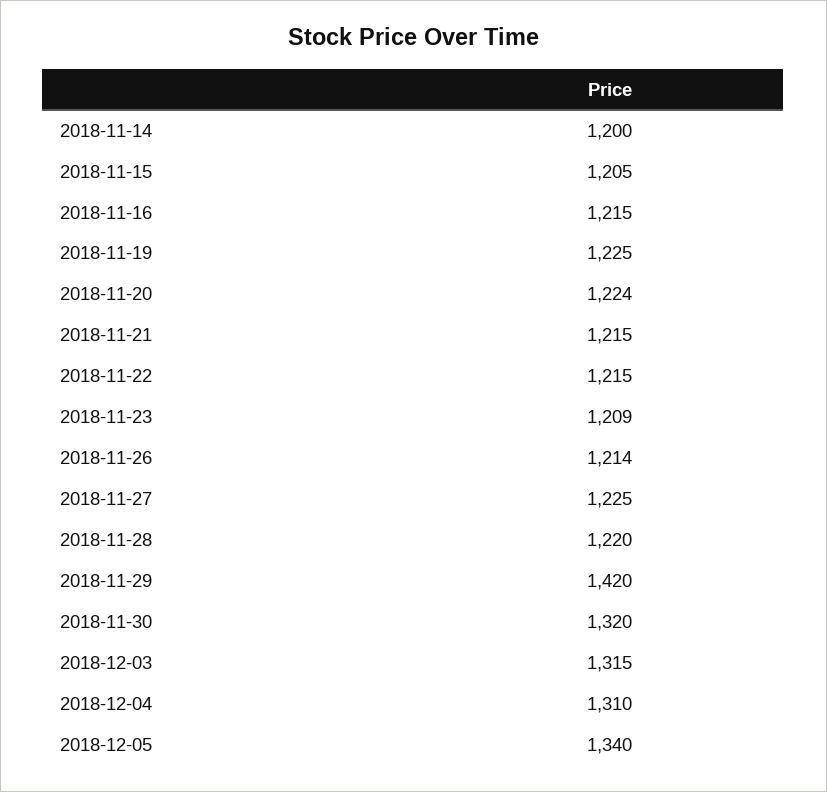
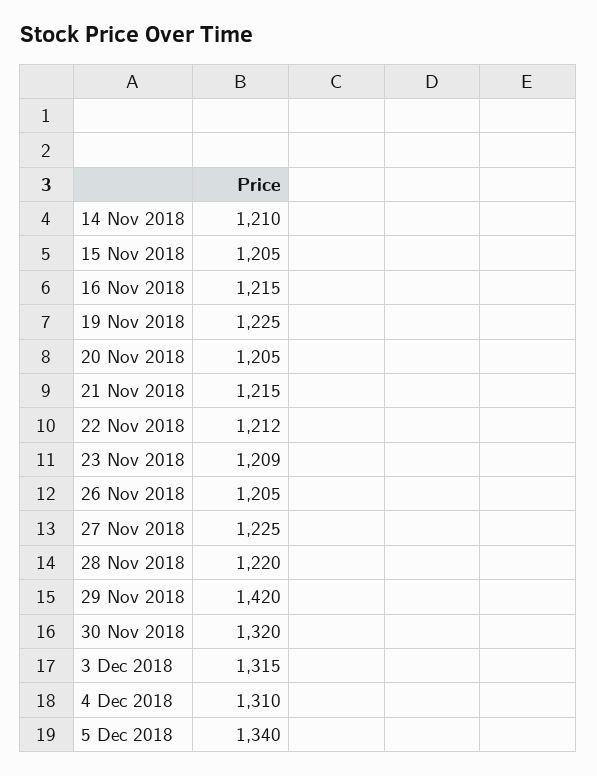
2018-11-14: 1200 -> 1210
2018-11-20: 1224 -> 1205
2018-11-22: 1215 -> 1212
2018-11-26: 1214 -> 1205

